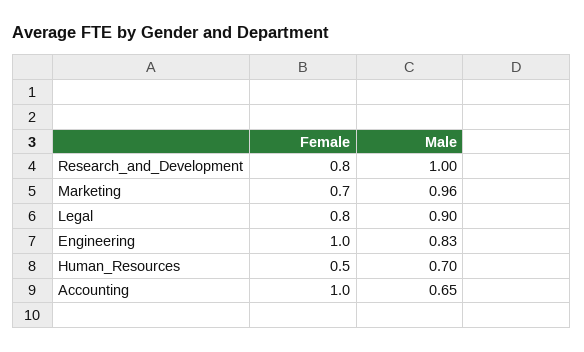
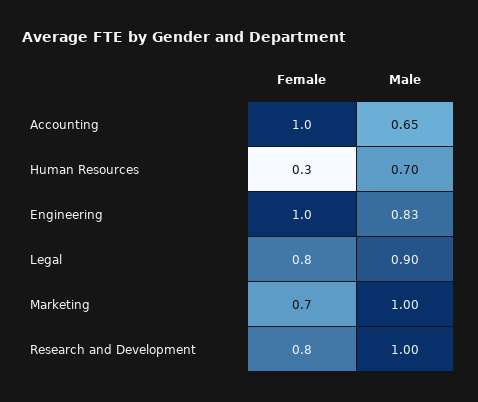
Male, Marketing: 0.96 -> 1
Female, Human_Resources: 0.5 -> 0.3

